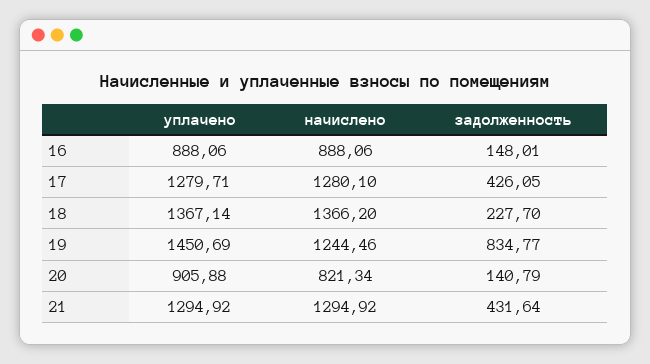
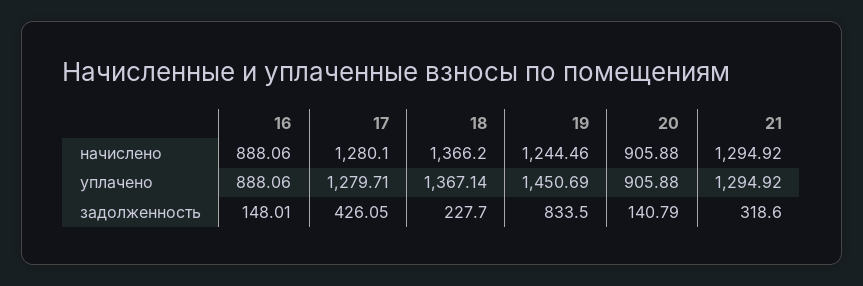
задолженность, 19: 834.77 -> 833.5
начислено, 20: 821.34 -> 905.88
задолженность, 21: 431.64 -> 318.6

